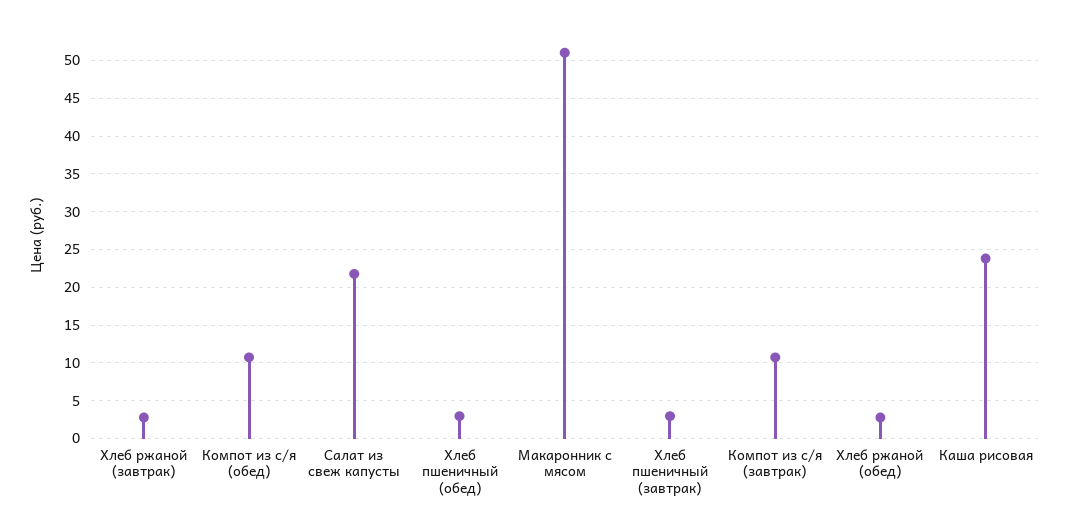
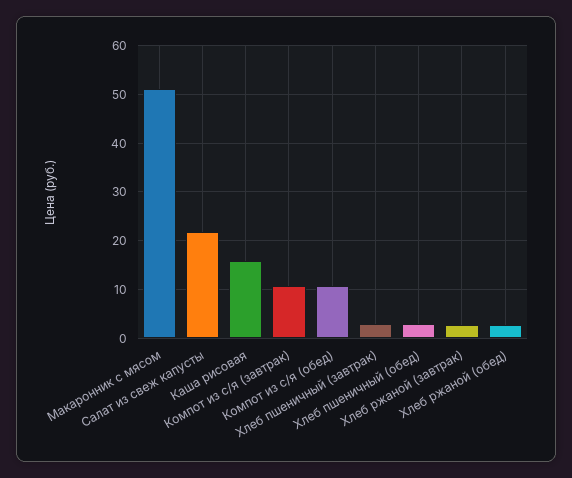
Каша рисовая: 24 -> 16

